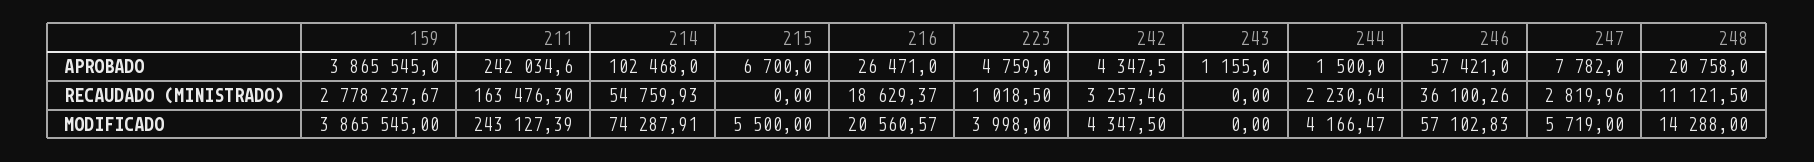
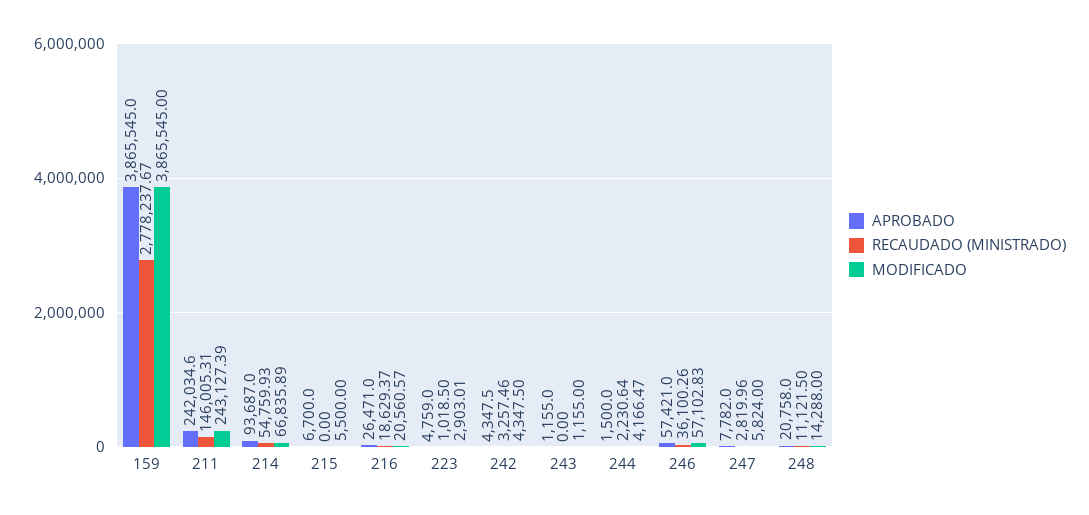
APROBADO, 214: 102468 -> 93687
RECAUDADO (MINISTRADO), 211: 163476.3 -> 146005.31
MODIFICADO, 214: 74287.91 -> 66835.89
MODIFICADO, 223: 3998 -> 2903.01
MODIFICADO, 243: 0 -> 1155
MODIFICADO, 247: 5719 -> 5824

